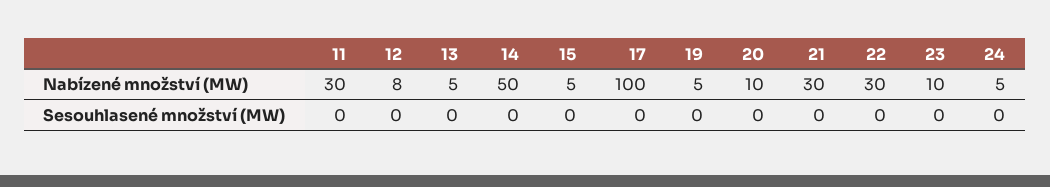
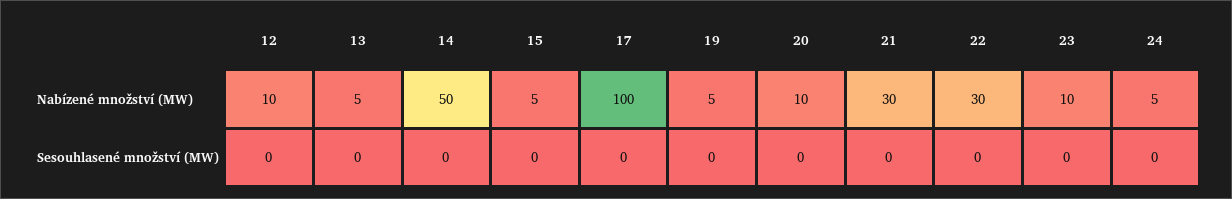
11, Nabízené množství (MW): 30 -> none
12, Nabízené množství (MW): 8 -> 10
11, Sesouhlasené množství (MW): 0 -> none

